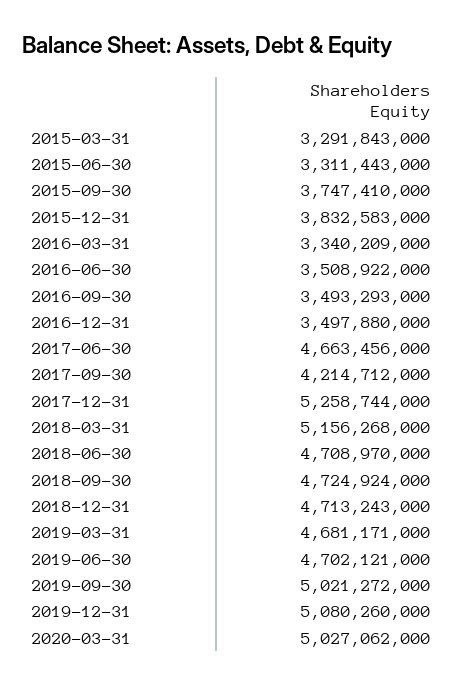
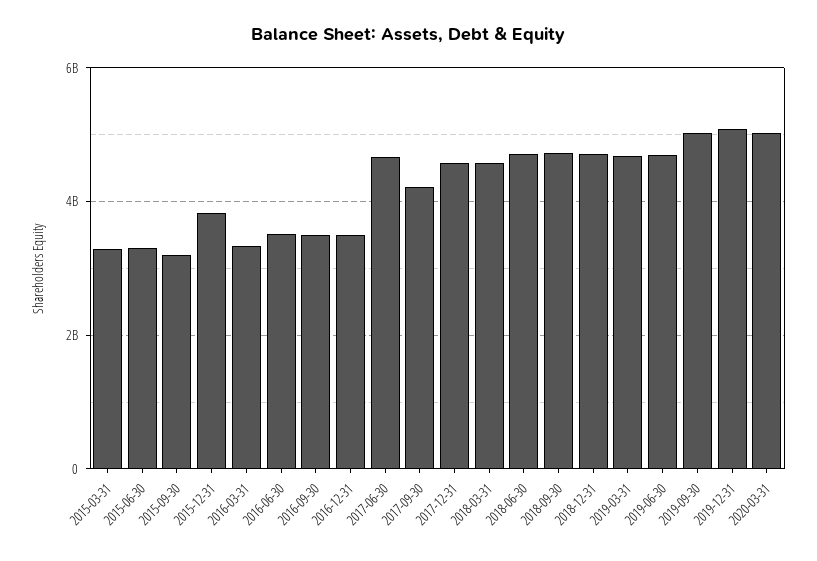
2015-09-30: 3747410000 -> 3200000000
2017-12-31: 5258744000 -> 4600000000
2018-03-31: 5156268000 -> 4600000000

